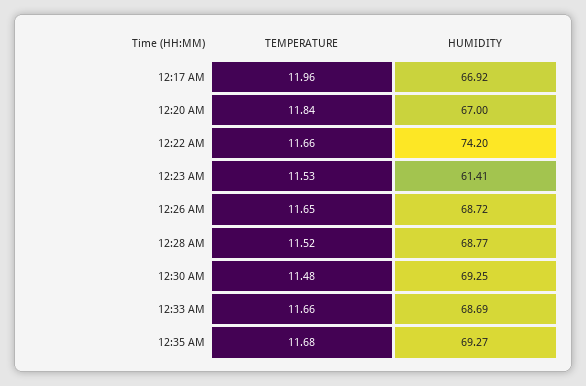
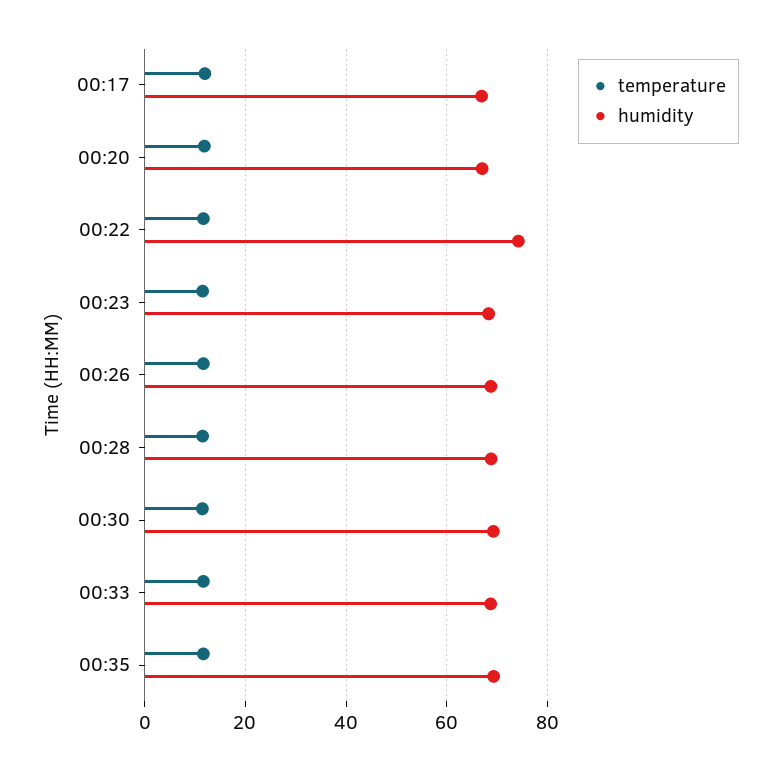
HUMIDITY, 12:23 AM: 61.41 -> 68

